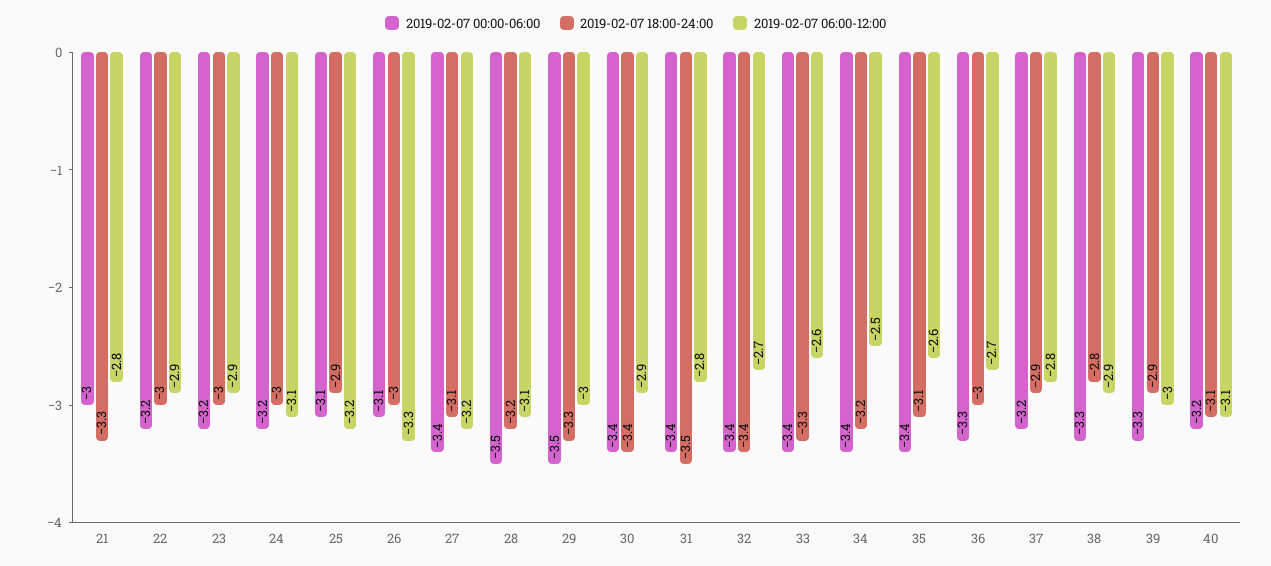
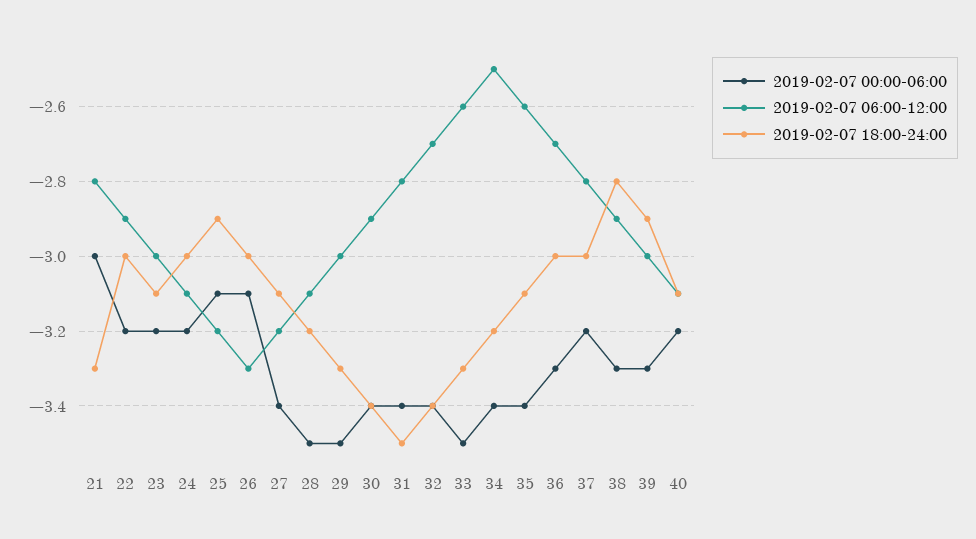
2019-02-07 18:00-24:00, 23: -3 -> -3.1
2019-02-07 06:00-12:00, 23: -2.9 -> -3
2019-02-07 00:00-06:00, 33: -3.4 -> -3.5
2019-02-07 18:00-24:00, 37: -2.9 -> -3

